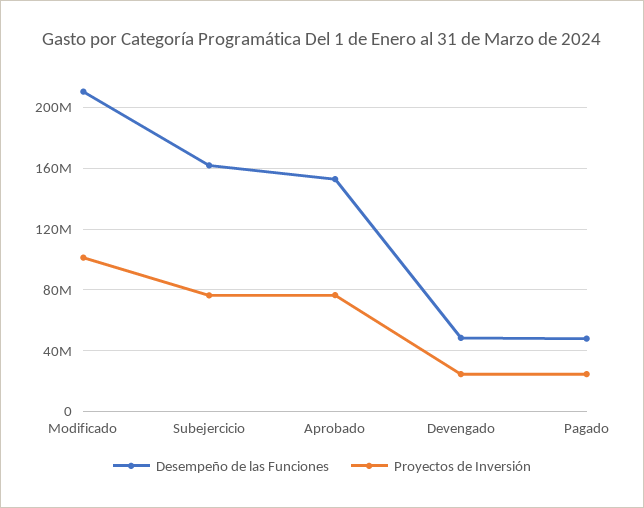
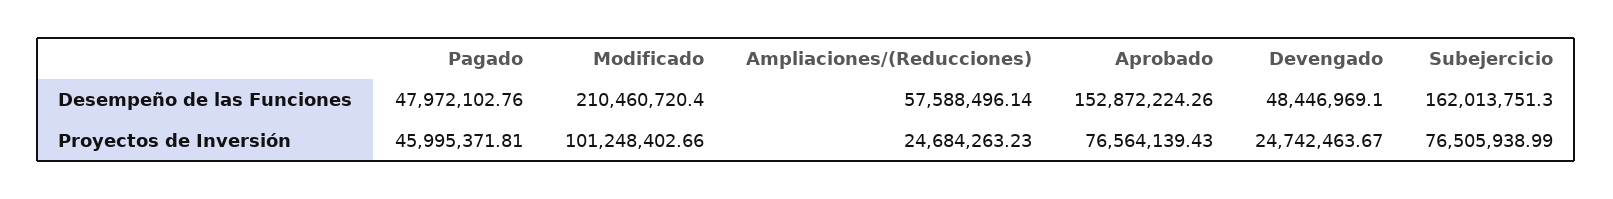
Proyectos de Inversión, Pagado: 25000000 -> 45995371.81
Desempeño de las Funciones, Ampliaciones/(Reducciones): none -> 57588496.14
Proyectos de Inversión, Ampliaciones/(Reducciones): none -> 24684263.23

